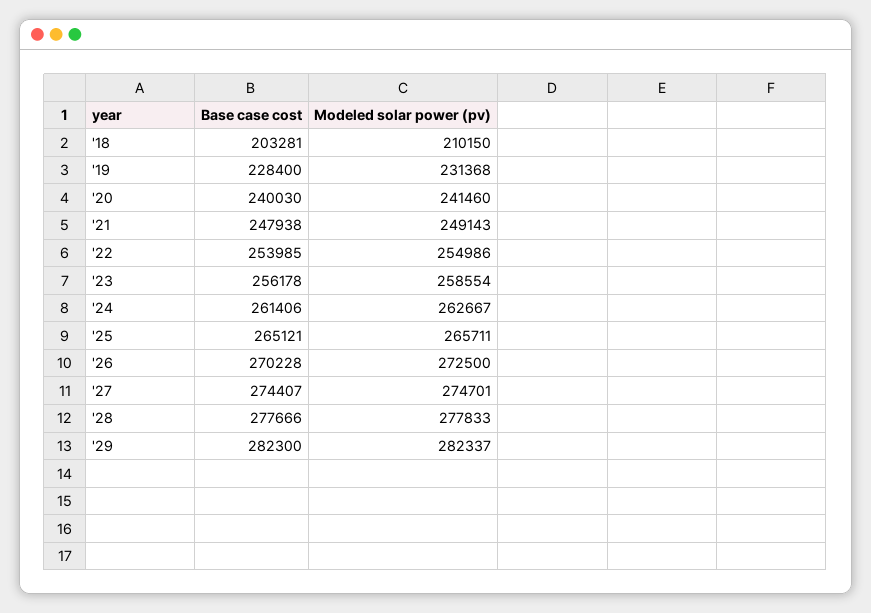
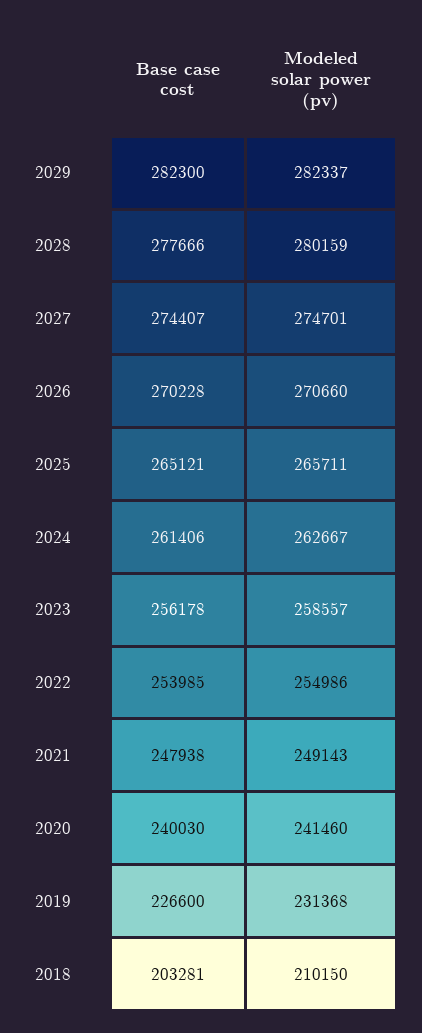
Base case cost, '19: 228400 -> 226600
Modeled solar power (pv), '23: 258554 -> 258557
Modeled solar power (pv), '26: 272500 -> 270660
Modeled solar power (pv), '28: 277833 -> 280159

